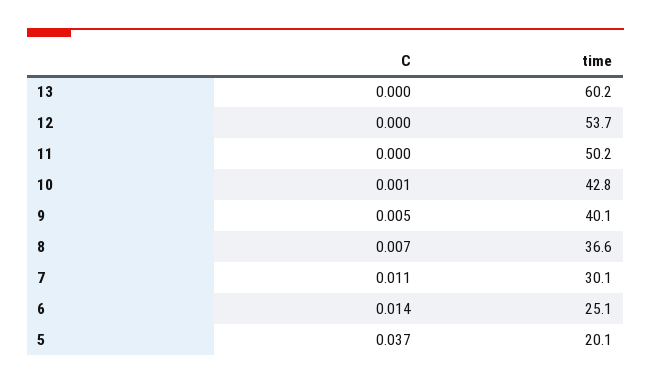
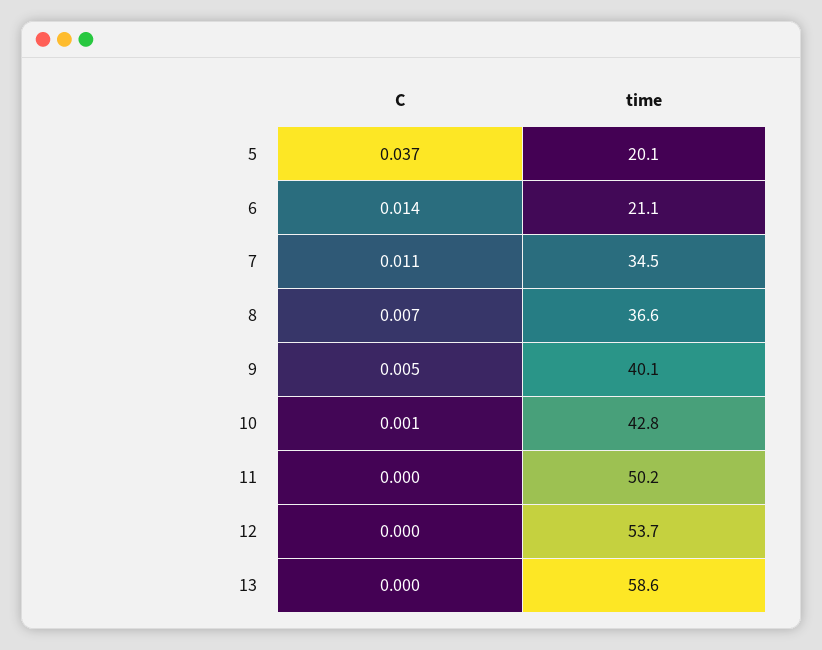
time, 13: 60.2 -> 58.6
time, 7: 30.1 -> 34.5
time, 6: 25.1 -> 21.1

